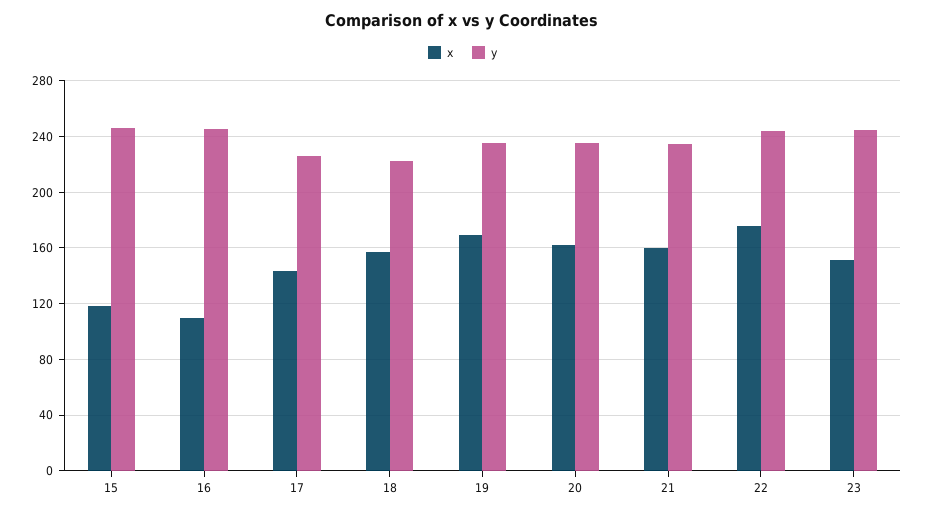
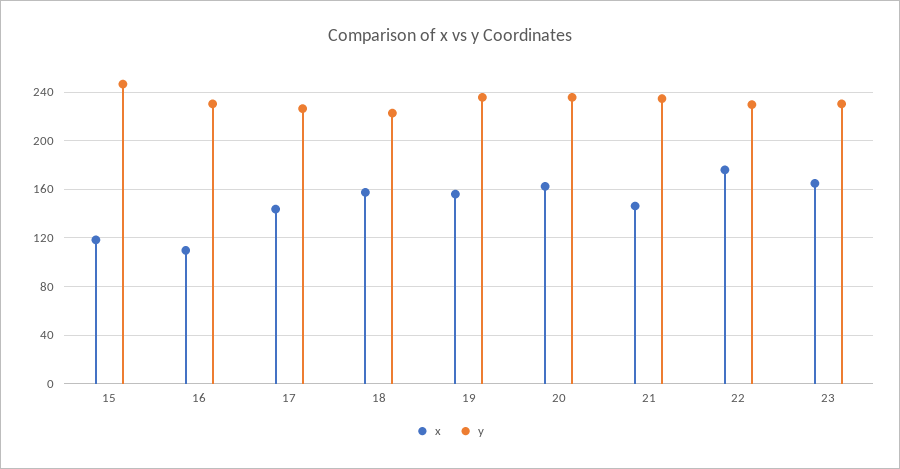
y, 16: 245 -> 230
x, 19: 170 -> 155
x, 21: 160 -> 145
y, 22: 245 -> 230
x, 23: 150 -> 165
y, 23: 245 -> 230

